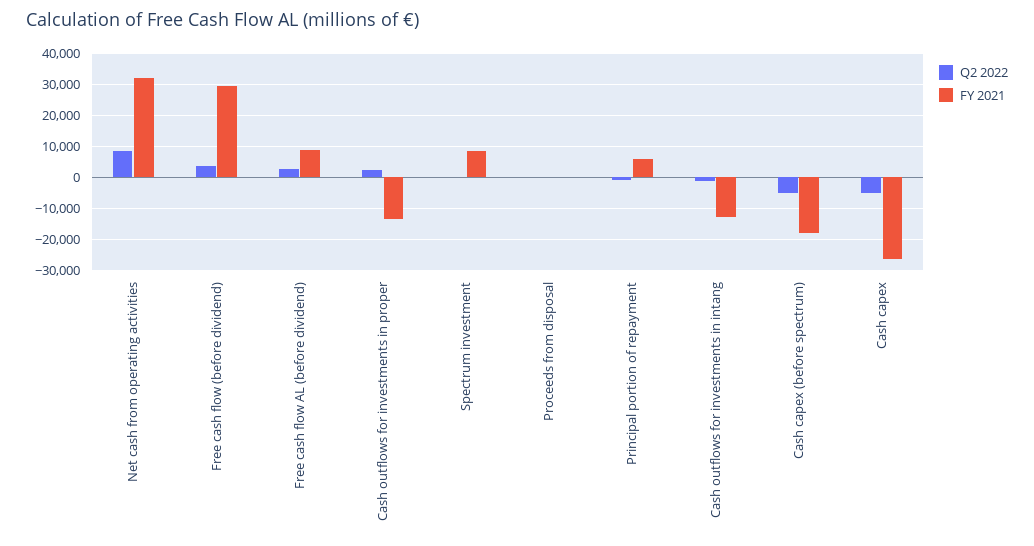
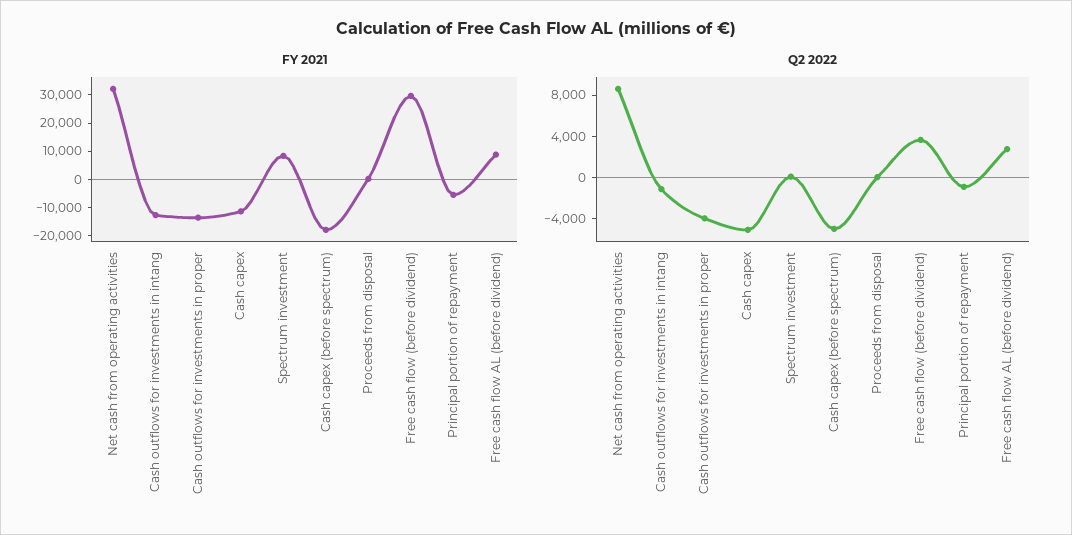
Q2 2022, Cash outflows for investments in proper: 2000 -> -4000
FY 2021, Principal portion of repayment: 6000 -> -5000
FY 2021, Cash capex: -26000 -> -10000

